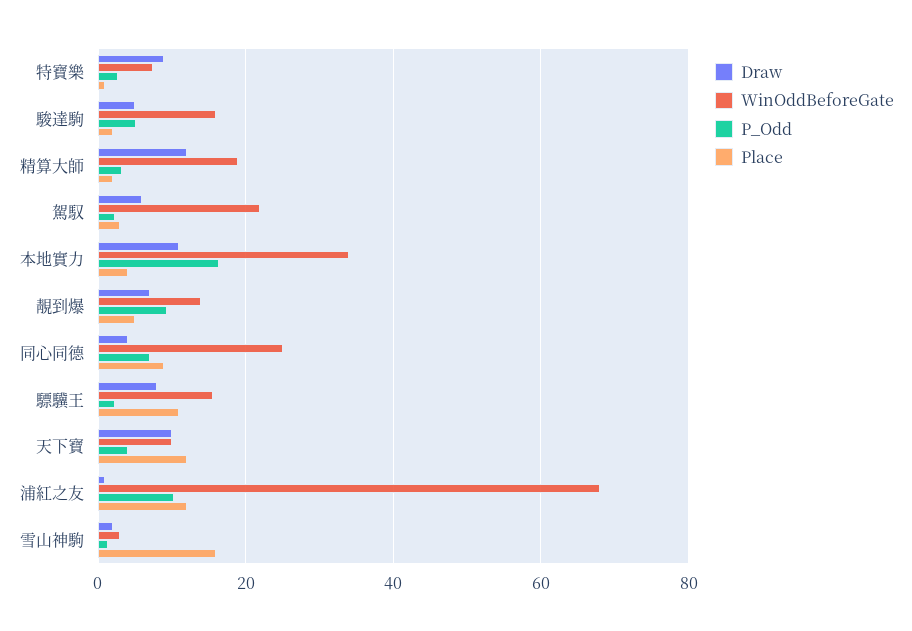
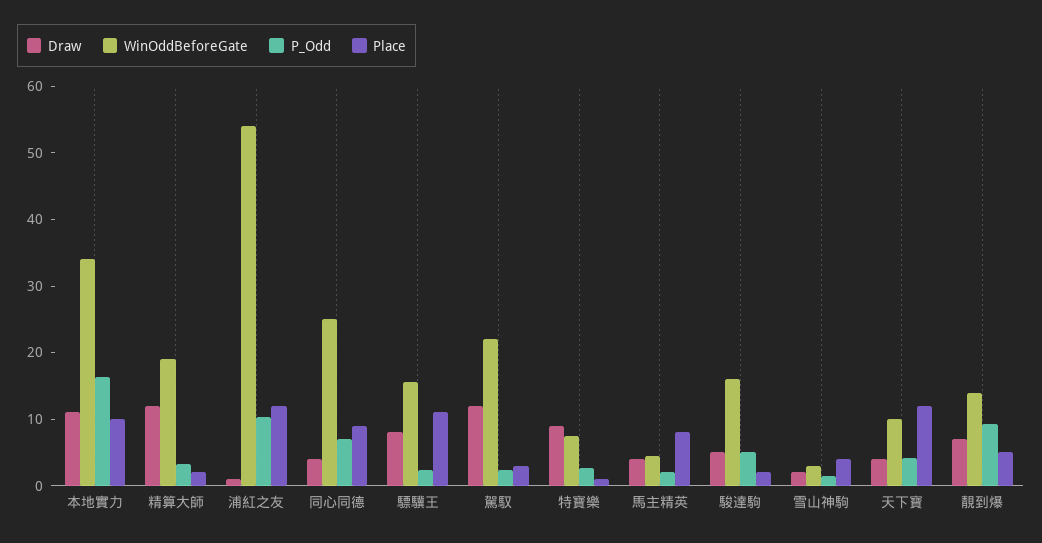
Draw, 駕馭: 6 -> 12
Place, 本地實力: 4 -> 10
Draw, 天下寶: 10 -> 4
WinOddBeforeGate, 浦紅之友: 68 -> 54
Place, 雪山神駒: 16 -> 4
Draw, 馬主精英: none -> 4
WinOddBeforeGate, 馬主精英: none -> 4
P_Odd, 馬主精英: none -> 2
Place, 馬主精英: none -> 8

